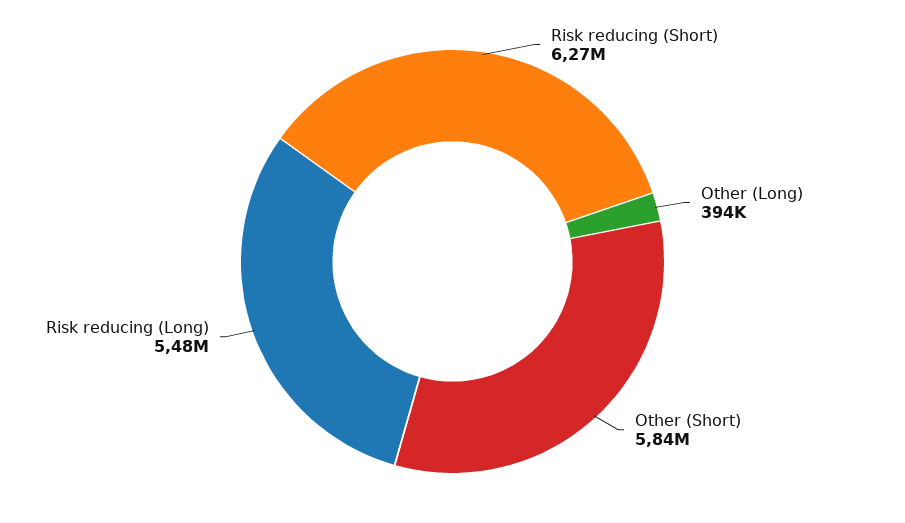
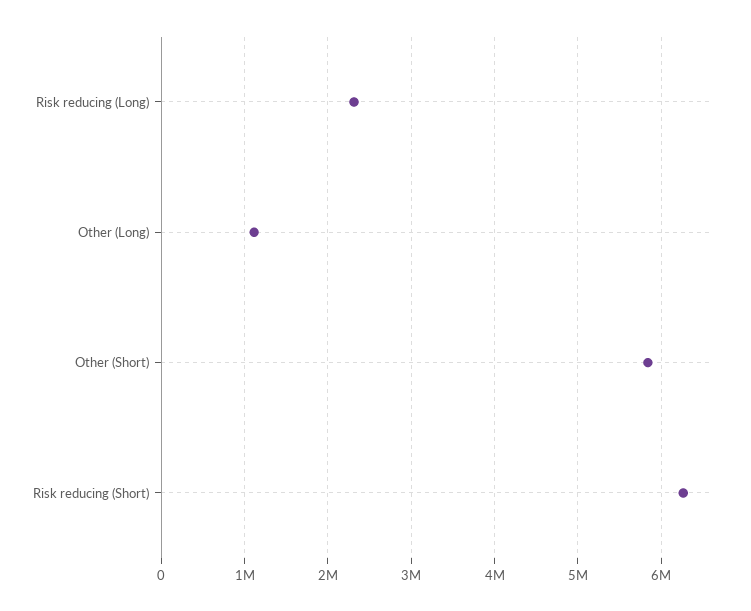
Other (Long): 394000 -> 1100000
Risk reducing (Long): 5480000 -> 2300000

